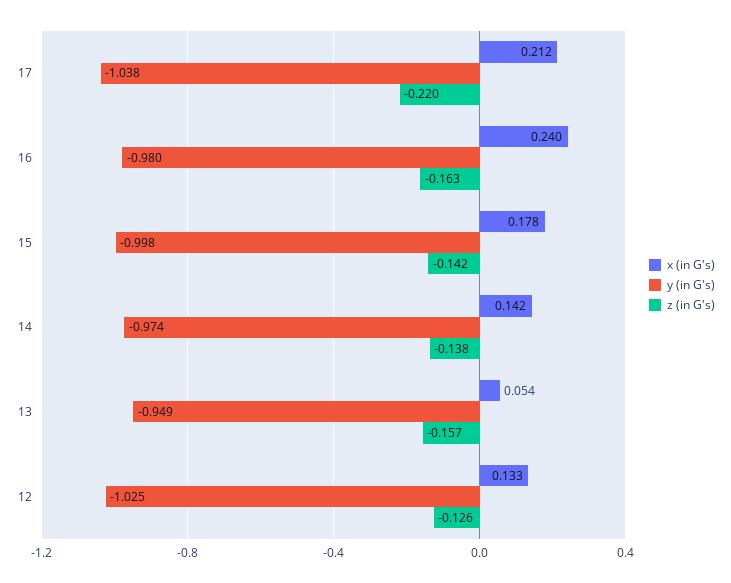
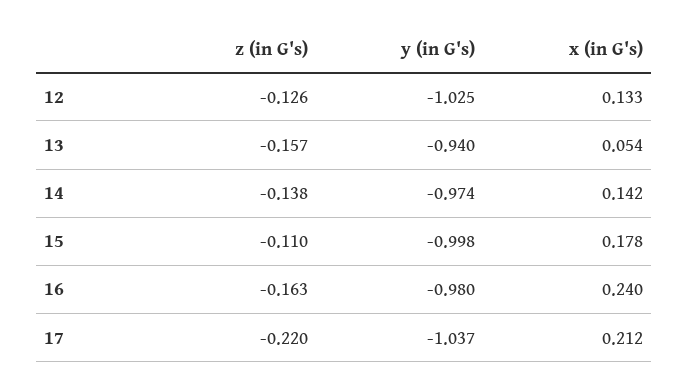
y (in G's), 17: -1.038 -> -1.037
z (in G's), 15: -0.142 -> -0.11
y (in G's), 13: -0.949 -> -0.94

